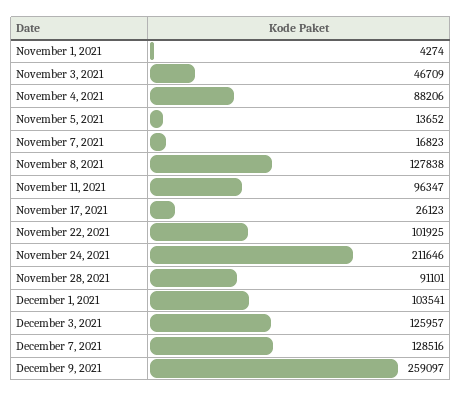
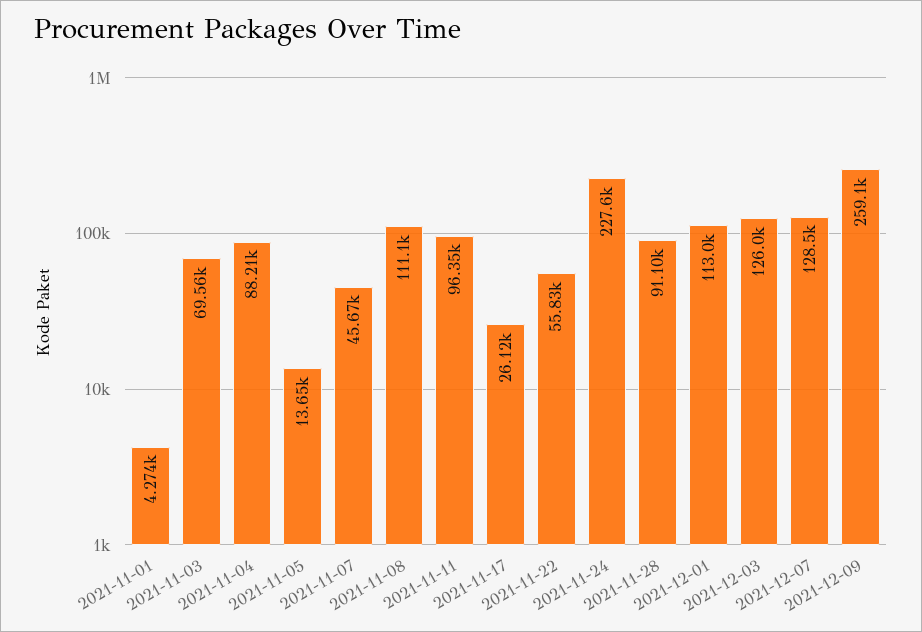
November 3, 2021: 46709 -> 69560
November 7, 2021: 16823 -> 45670
November 8, 2021: 127838 -> 111100
November 22, 2021: 101925 -> 55830
November 24, 2021: 211646 -> 227600
December 1, 2021: 103541 -> 113000

